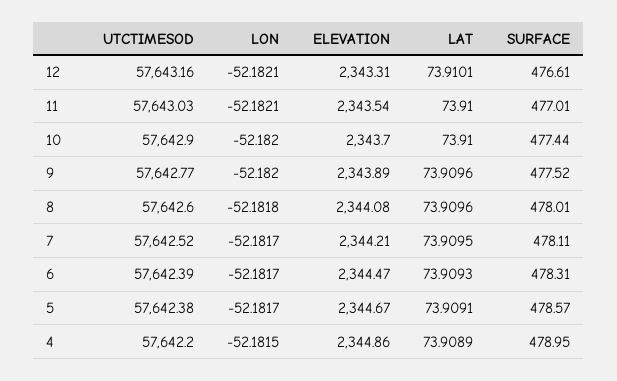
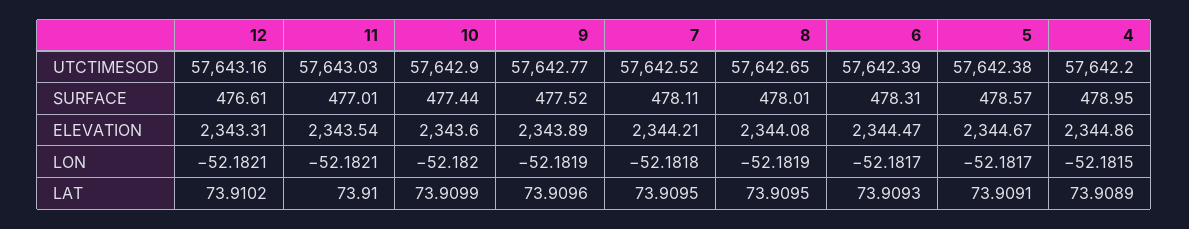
LAT, 12: 73.9101 -> 73.9102
ELEVATION, 10: 2343.7 -> 2343.6
LAT, 10: 73.91 -> 73.9099
LON, 9: -52.182 -> -52.1819
UTCTIMESOD, 8: 57642.6 -> 57642.65
LON, 8: -52.1818 -> -52.1819
LAT, 8: 73.9096 -> 73.9095
LON, 7: -52.1817 -> -52.1818

